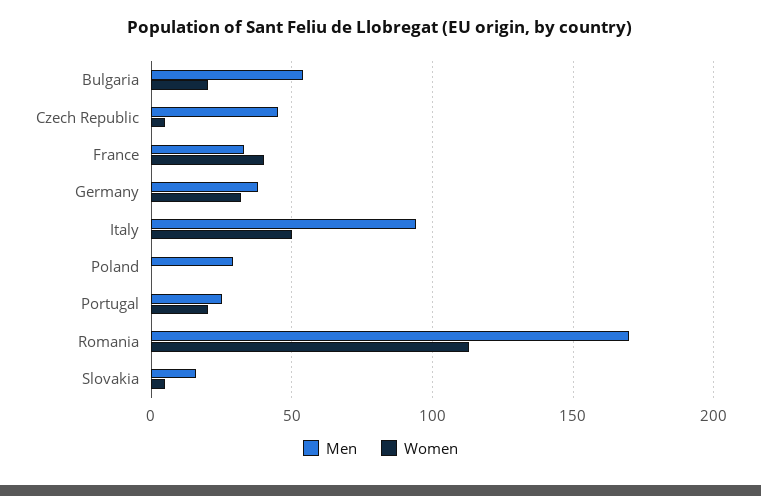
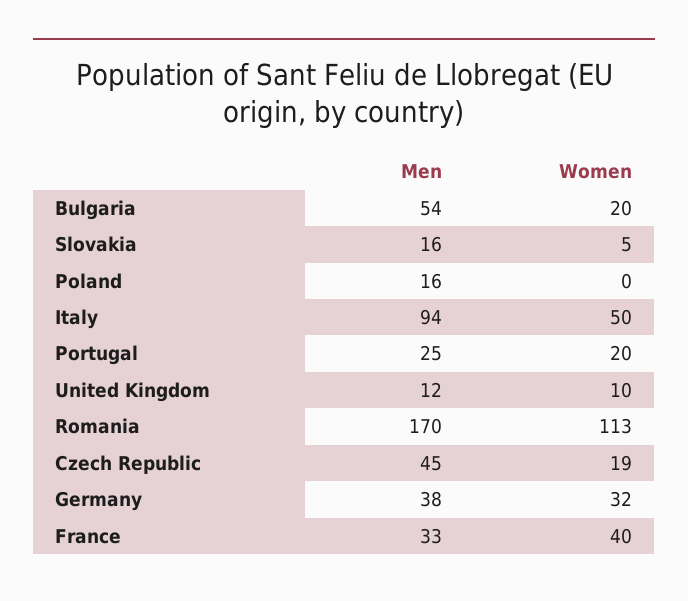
Women, Czech Republic: 5 -> 19
Men, Poland: 30 -> 16
Men, United Kingdom: none -> 12
Women, United Kingdom: none -> 10

